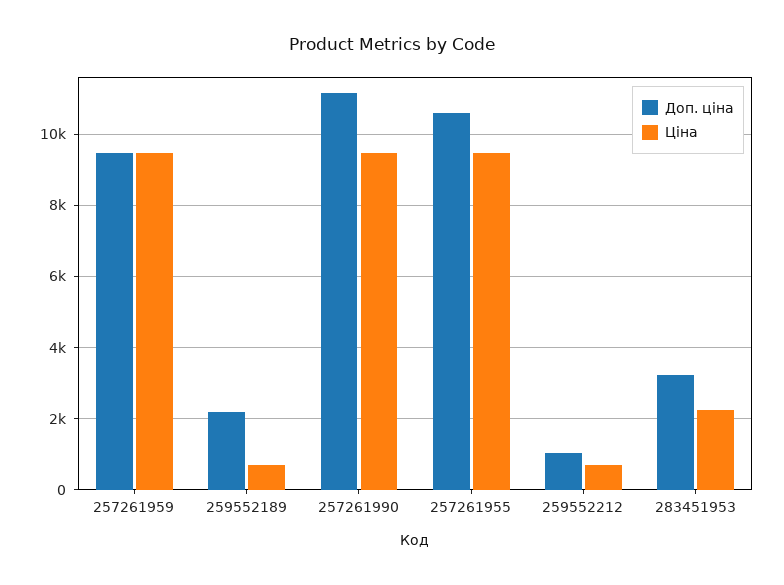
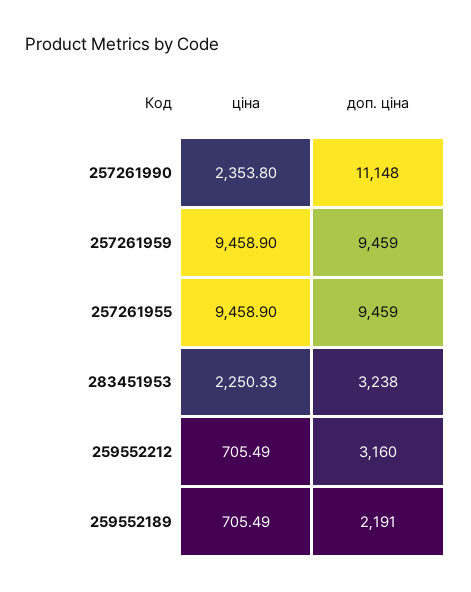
Ціна, 257261990: 9400 -> 2353.8
Доп. ціна, 257261955: 10600 -> 9459
Доп. ціна, 259552212: 1000 -> 3160

